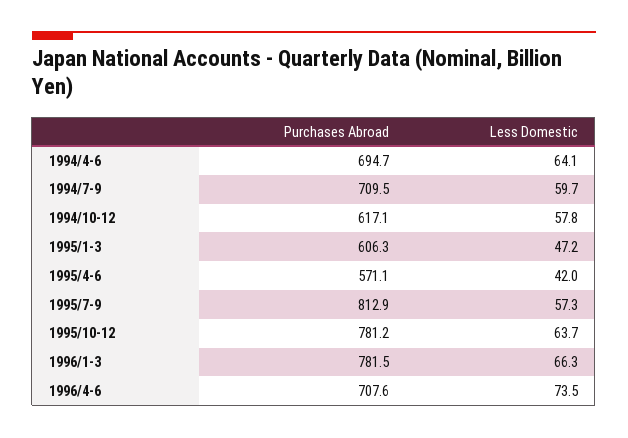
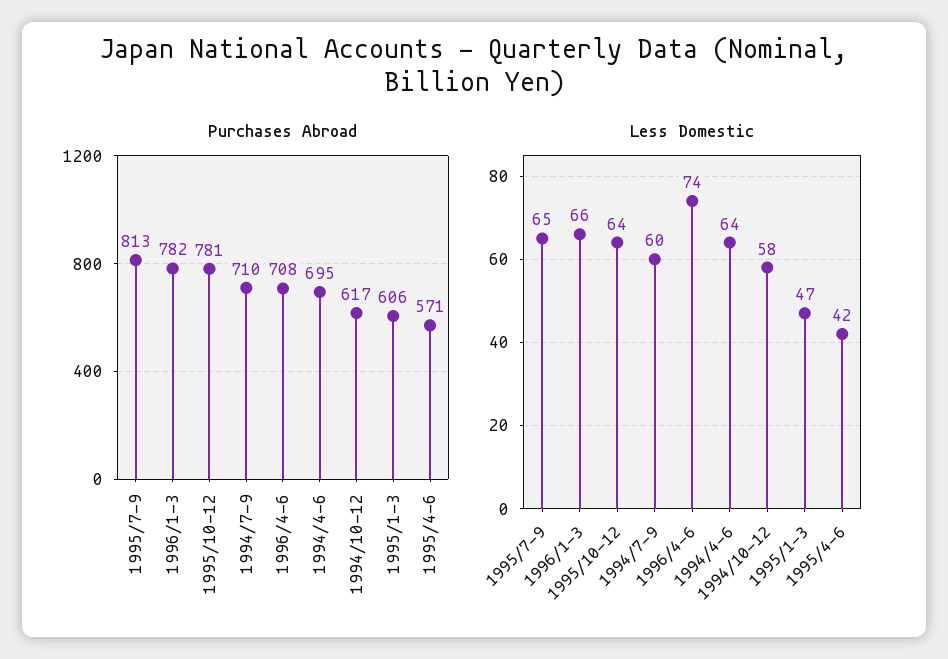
Less Domestic, 1995/7-9: 57.3 -> 65

